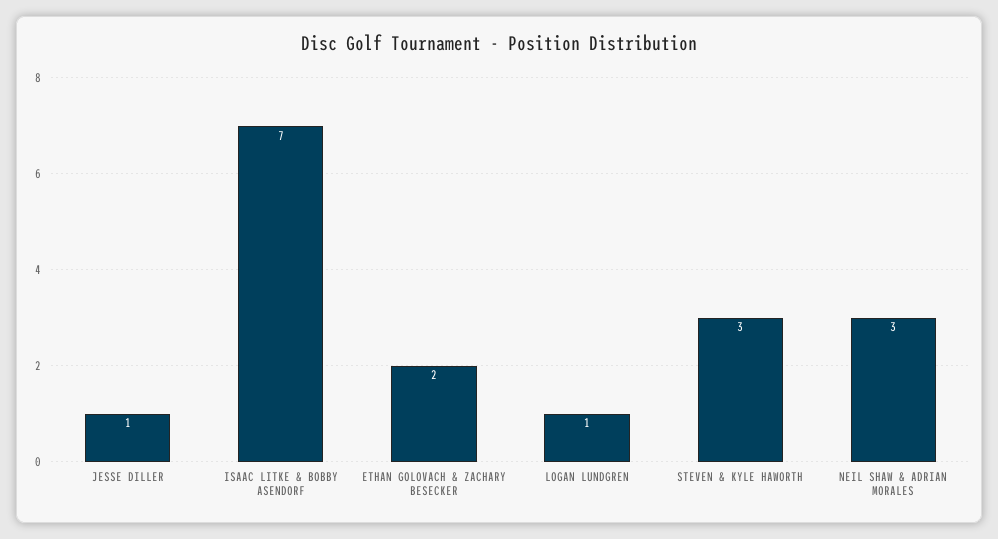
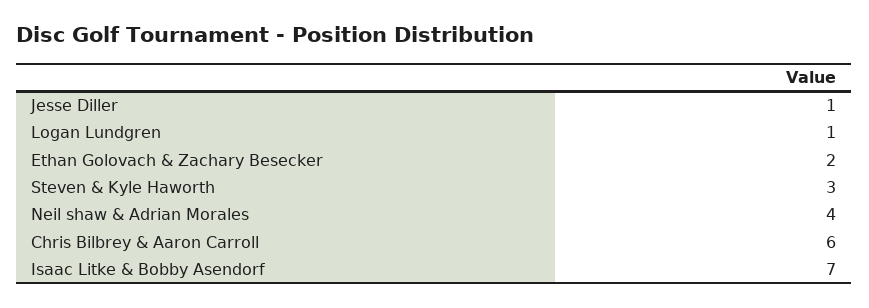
NEIL SHAW & ADRIAN MORALES: 3 -> 4
Chris Bilbrey & Aaron Carroll: none -> 6

